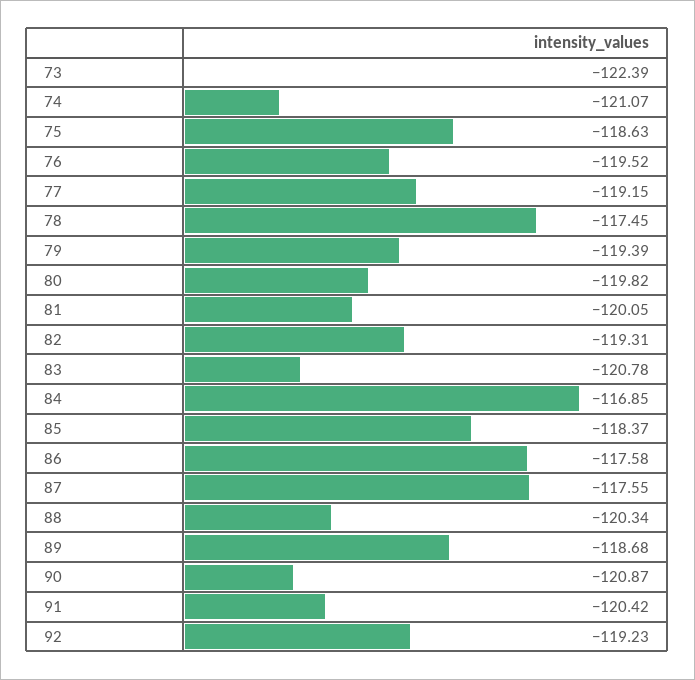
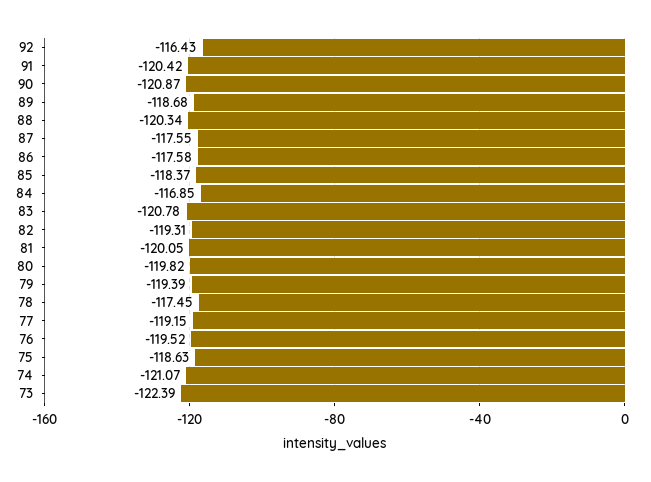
92: -119.23 -> -116.43

